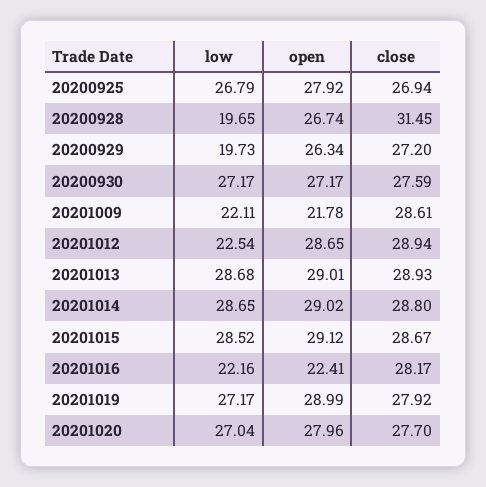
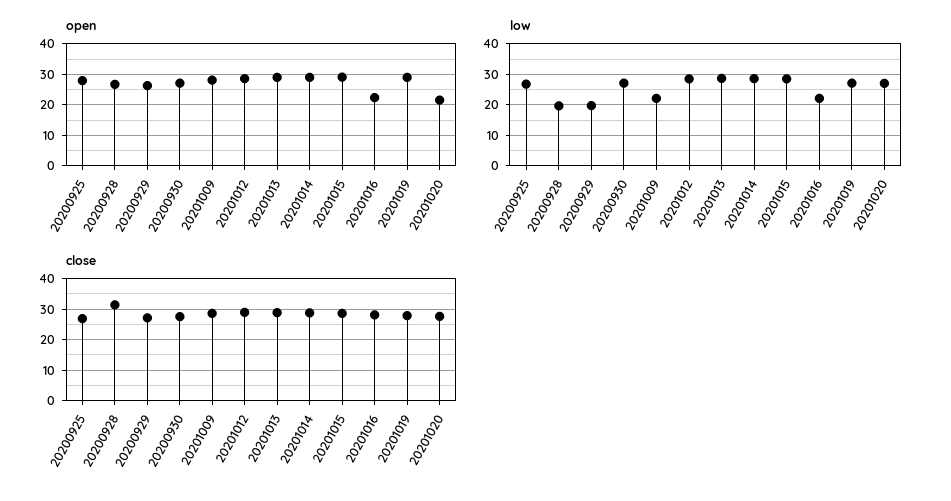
open, 20201009: 21.78 -> 28
low, 20201012: 22.54 -> 28
open, 20201020: 27.96 -> 22

